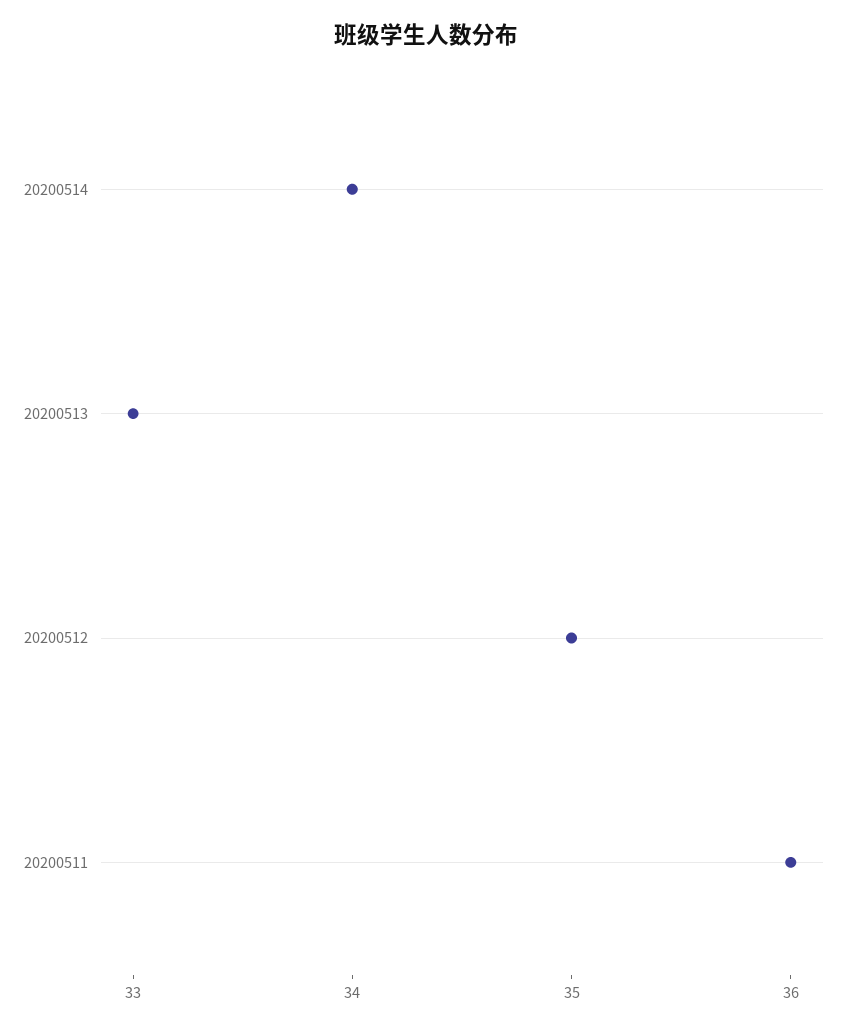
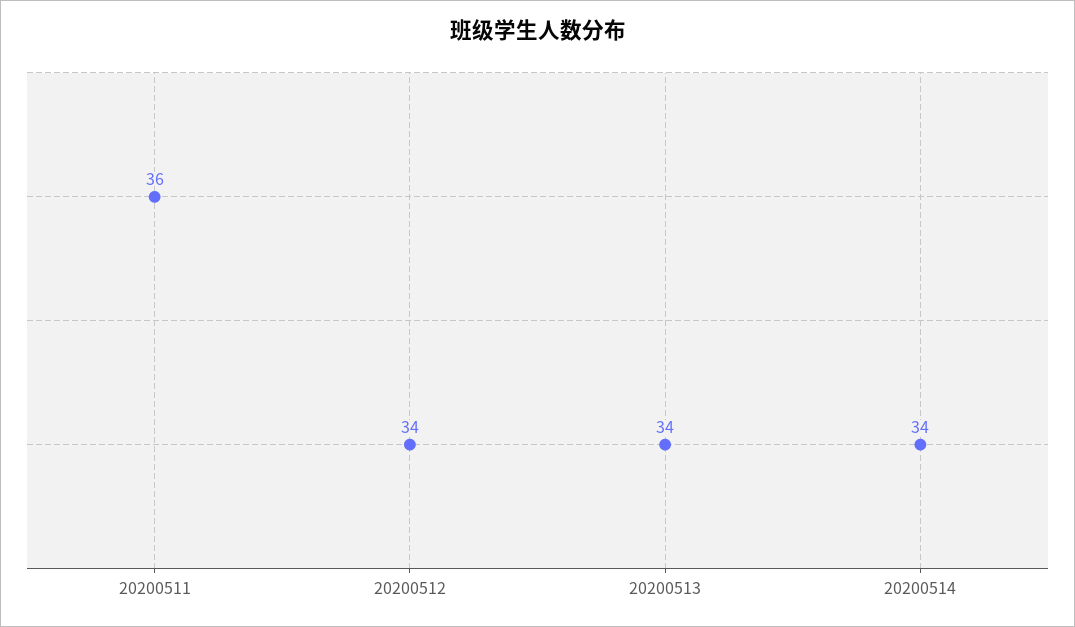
20200513: 33 -> 34
20200512: 35 -> 34

